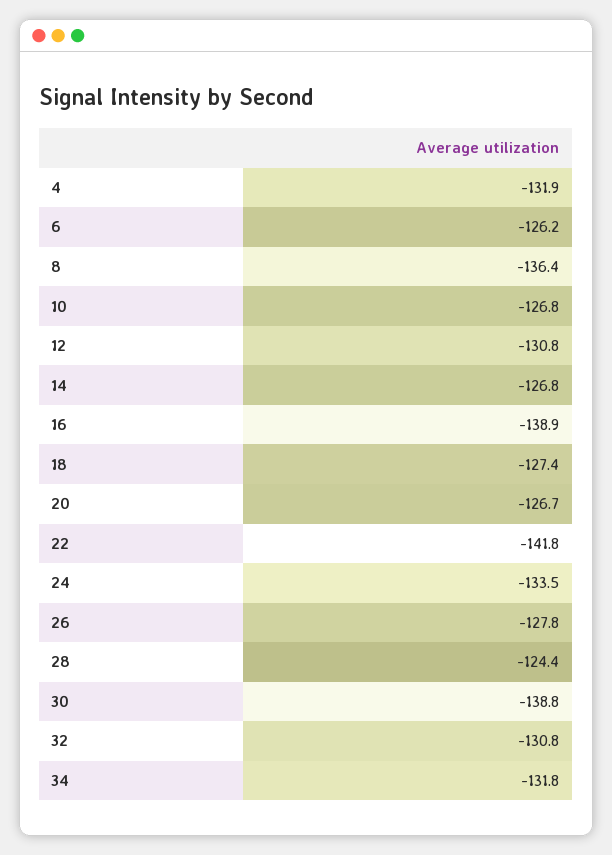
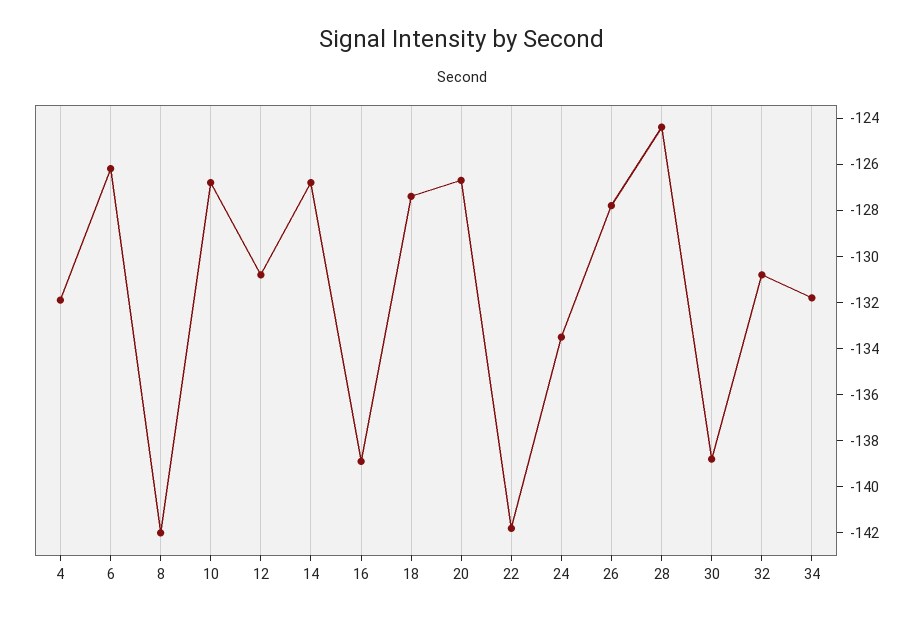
8: -136.4 -> -142

